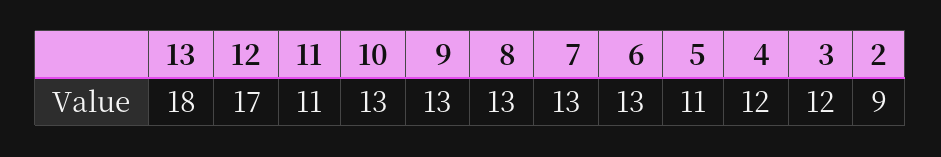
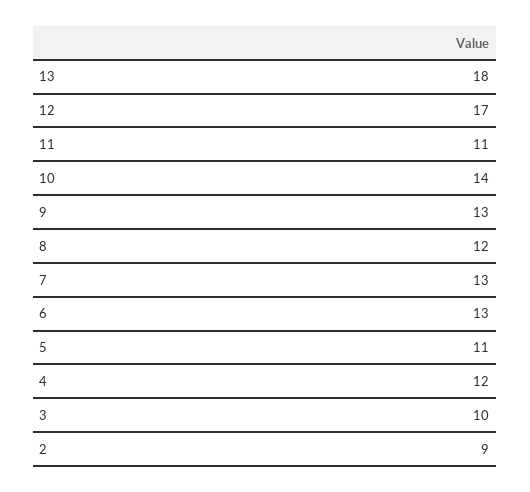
10: 13 -> 14
8: 13 -> 12
3: 12 -> 10

